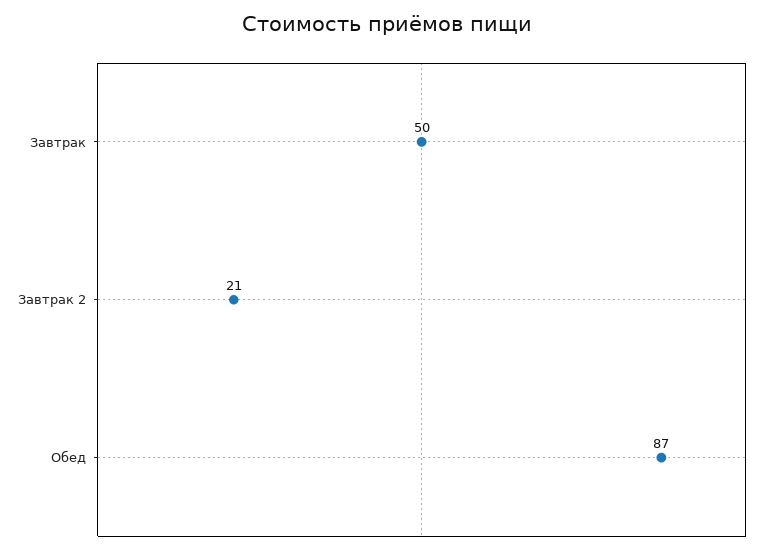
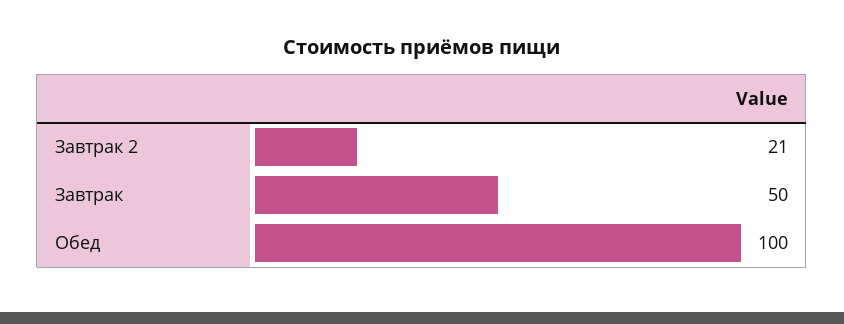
Обед: 87 -> 100

